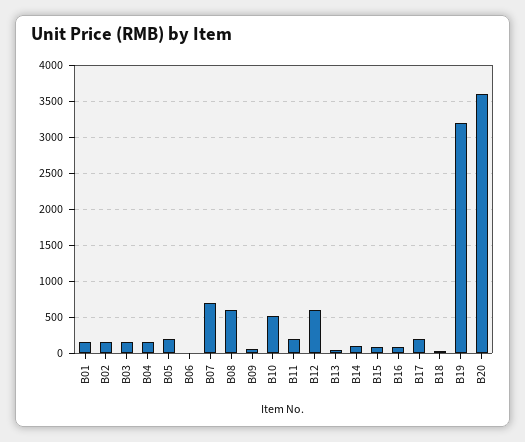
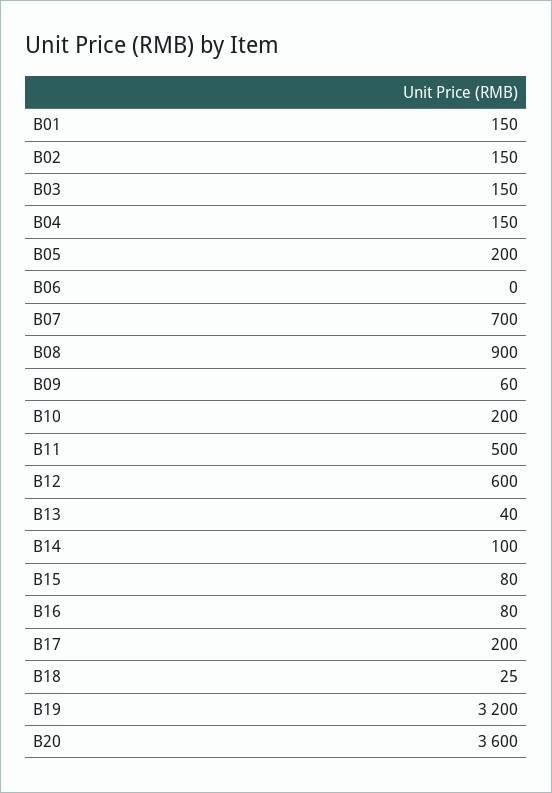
B08: 600 -> 900
B10: 500 -> 200
B11: 200 -> 500

